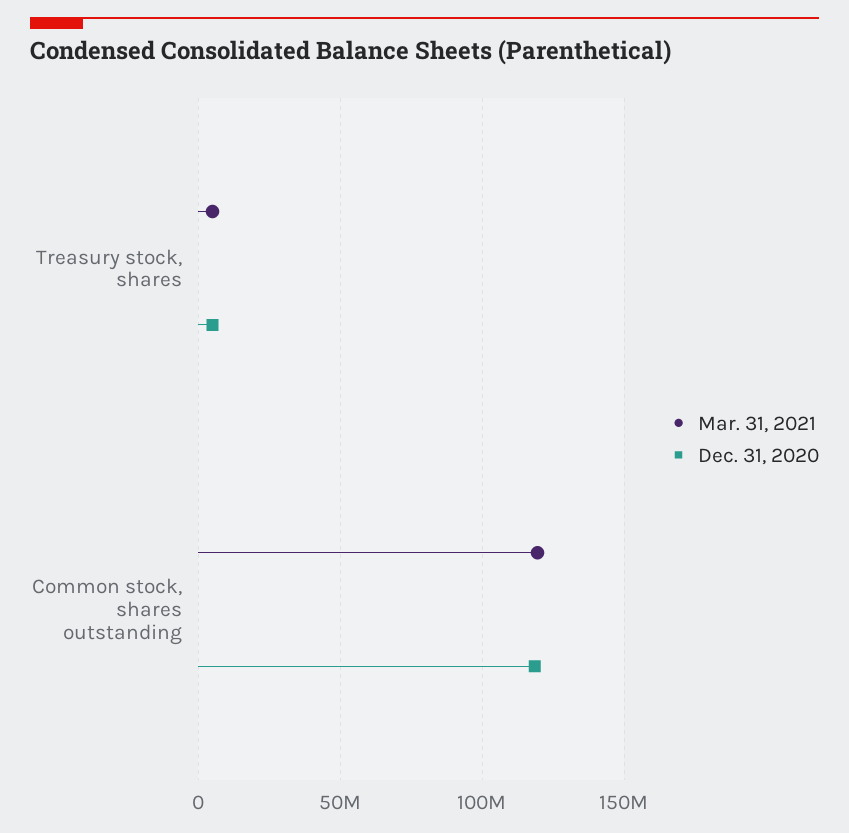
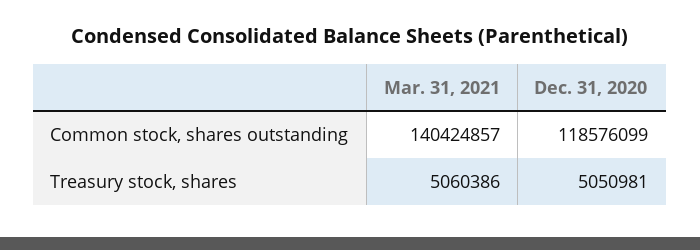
Mar. 31, 2021, Common stock, shares outstanding: 120000000 -> 140424857

